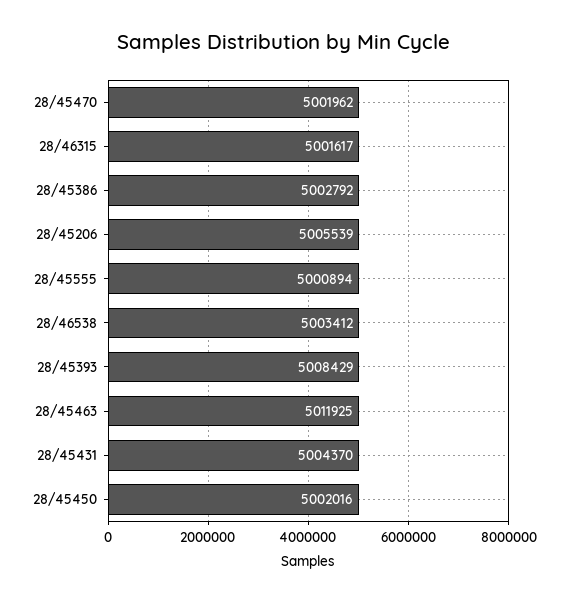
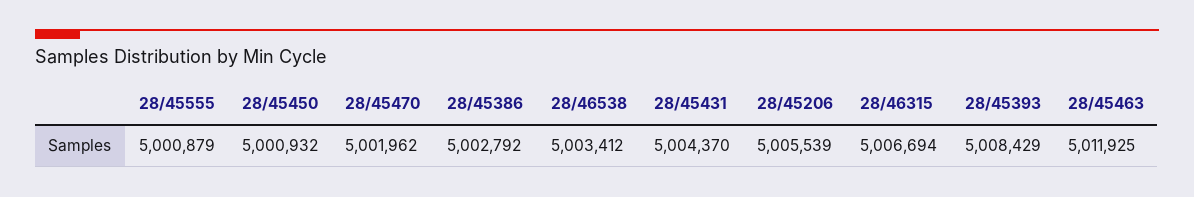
28/46315: 5001617 -> 5006694
28/45555: 5000894 -> 5000879
28/45450: 5002016 -> 5000932

